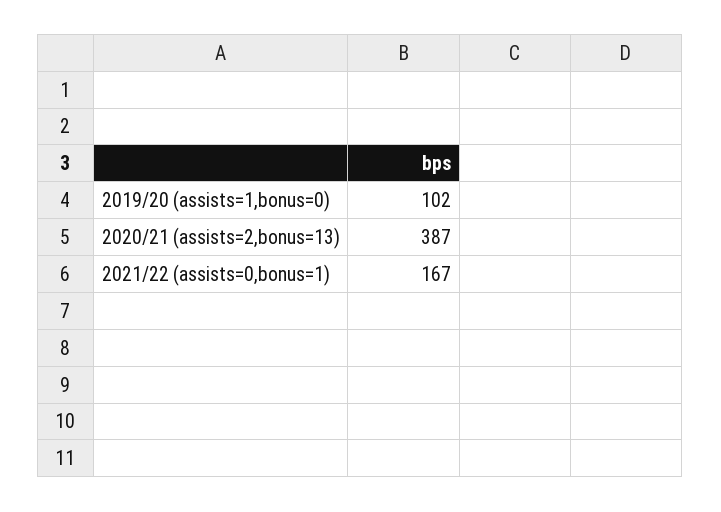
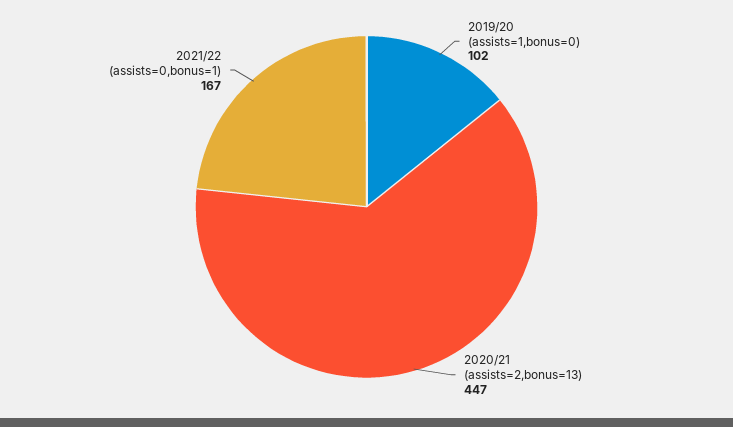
2020/21 (assists=2,bonus=13): 387 -> 447

